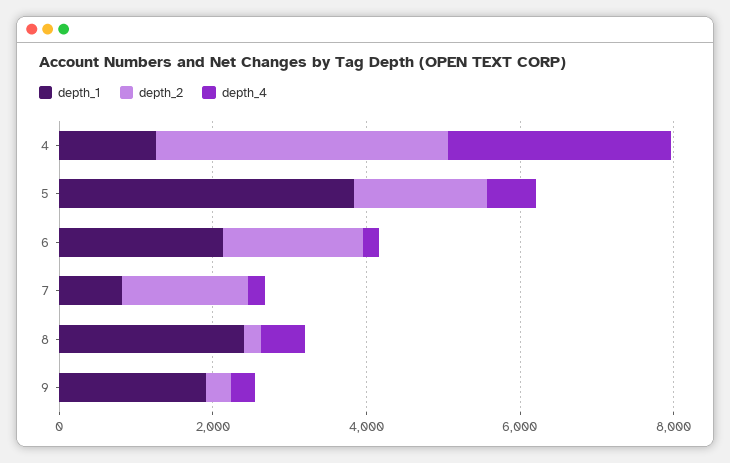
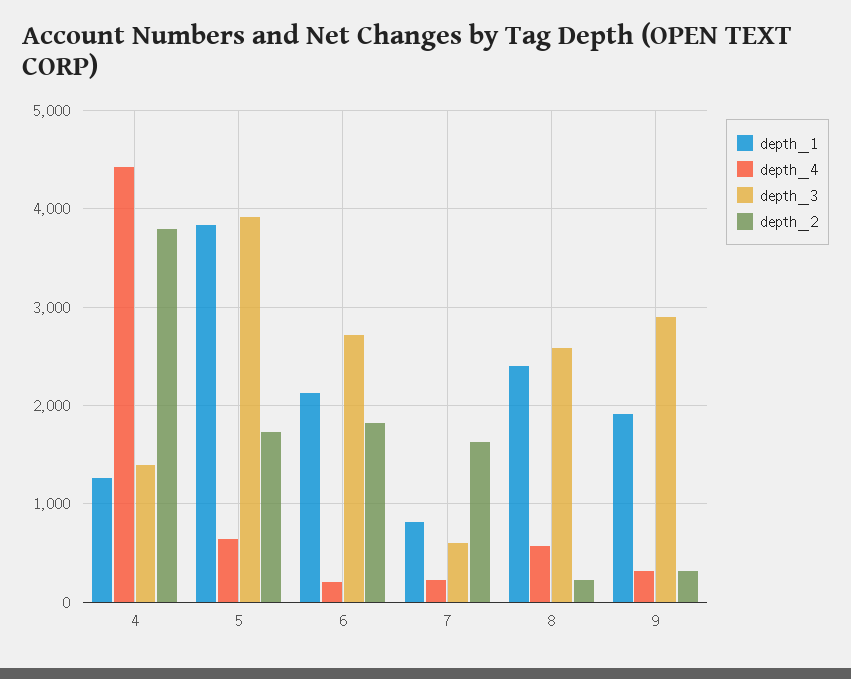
depth_4, 4: 3000 -> 4400
depth_3, 4: none -> 1400
depth_3, 5: none -> 3900
depth_3, 6: none -> 2700
depth_3, 7: none -> 600
depth_3, 8: none -> 2600
depth_3, 9: none -> 2900

